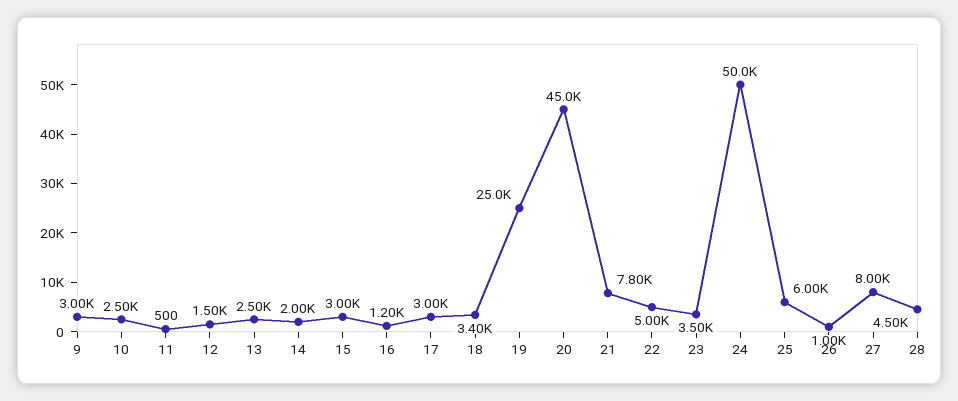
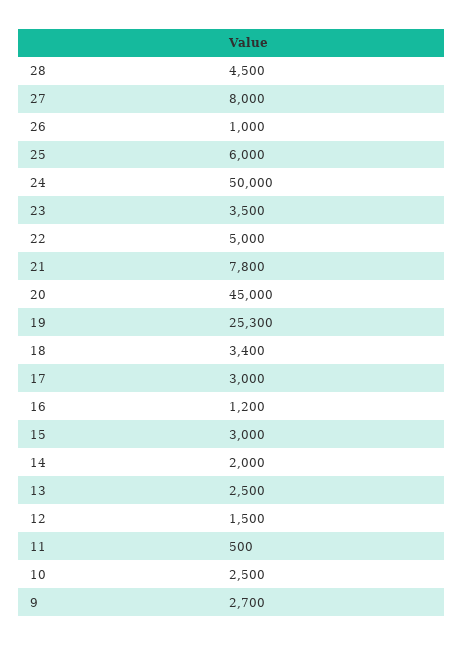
9: 3000 -> 2700
19: 25000 -> 25300

